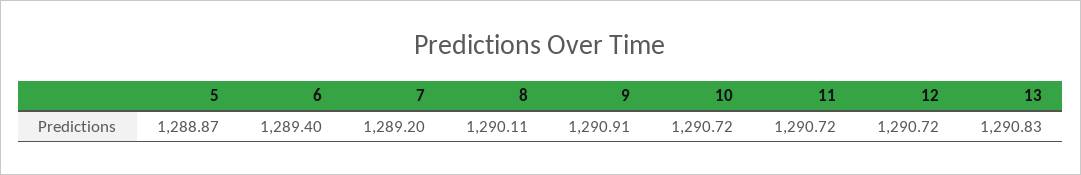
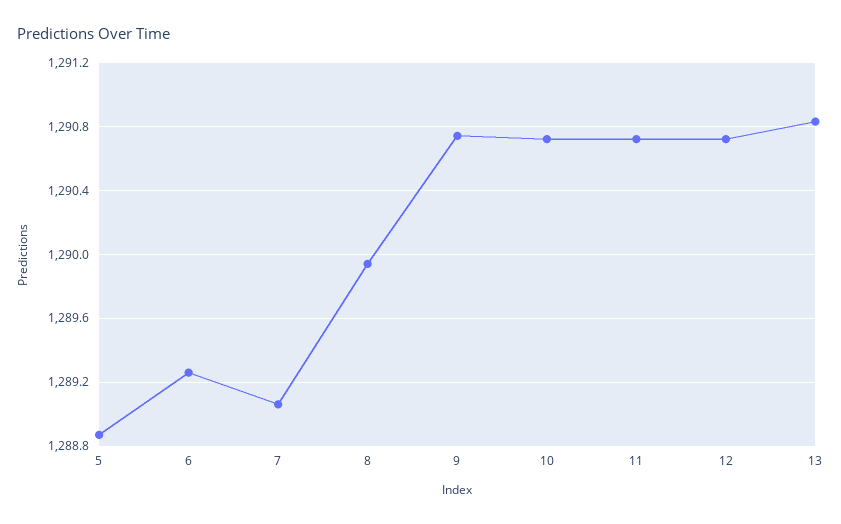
6: 1289.4 -> 1289.25
7: 1289.2 -> 1289.05
8: 1290.11 -> 1289.95
9: 1290.91 -> 1290.75

